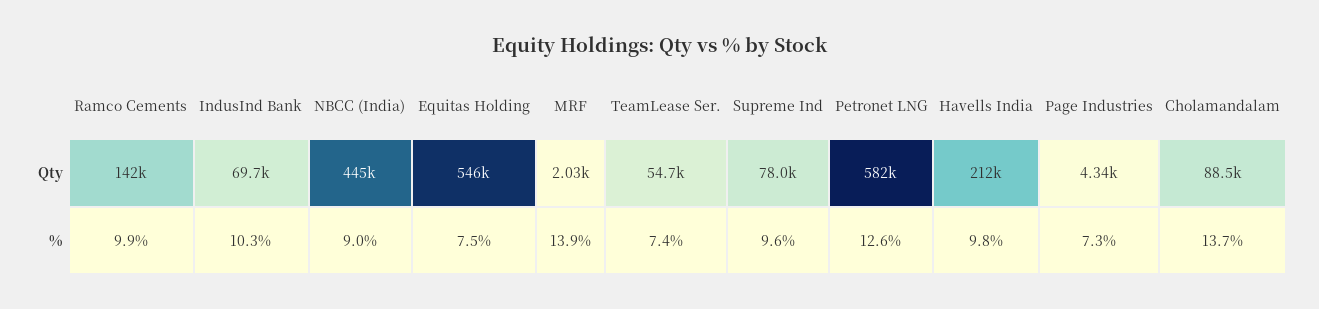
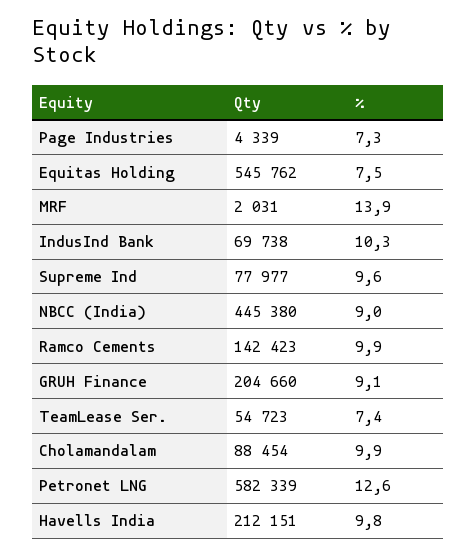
Cholamandalam, %: 13.7 -> 9.9
GRUH Finance, Qty: none -> 204660
GRUH Finance, %: none -> 9.1

